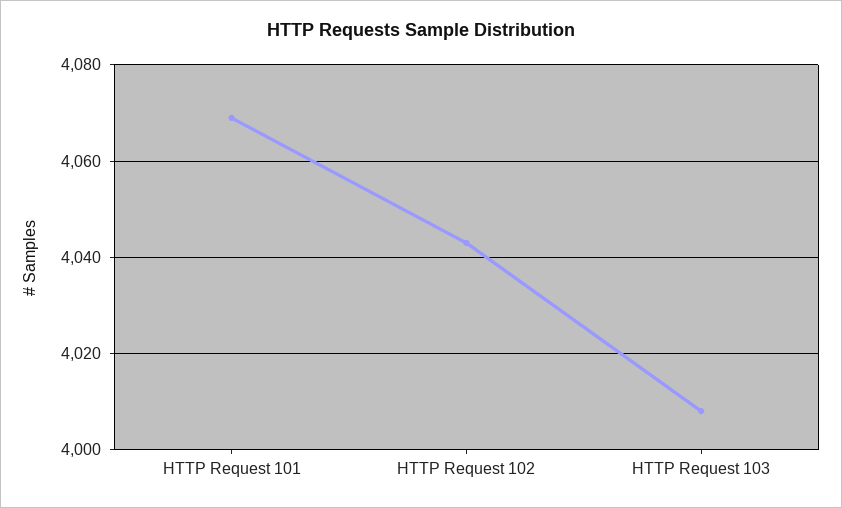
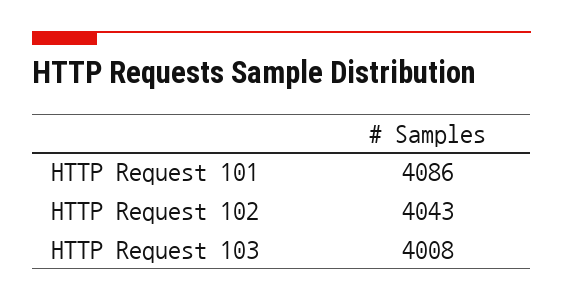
HTTP Request 101: 4070 -> 4086

